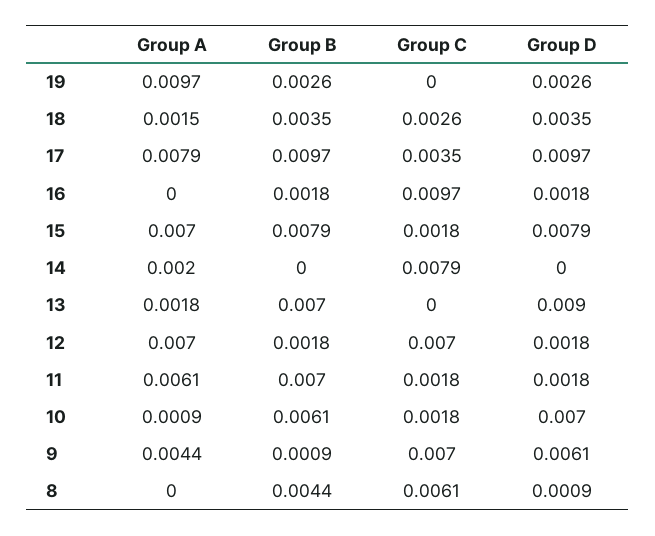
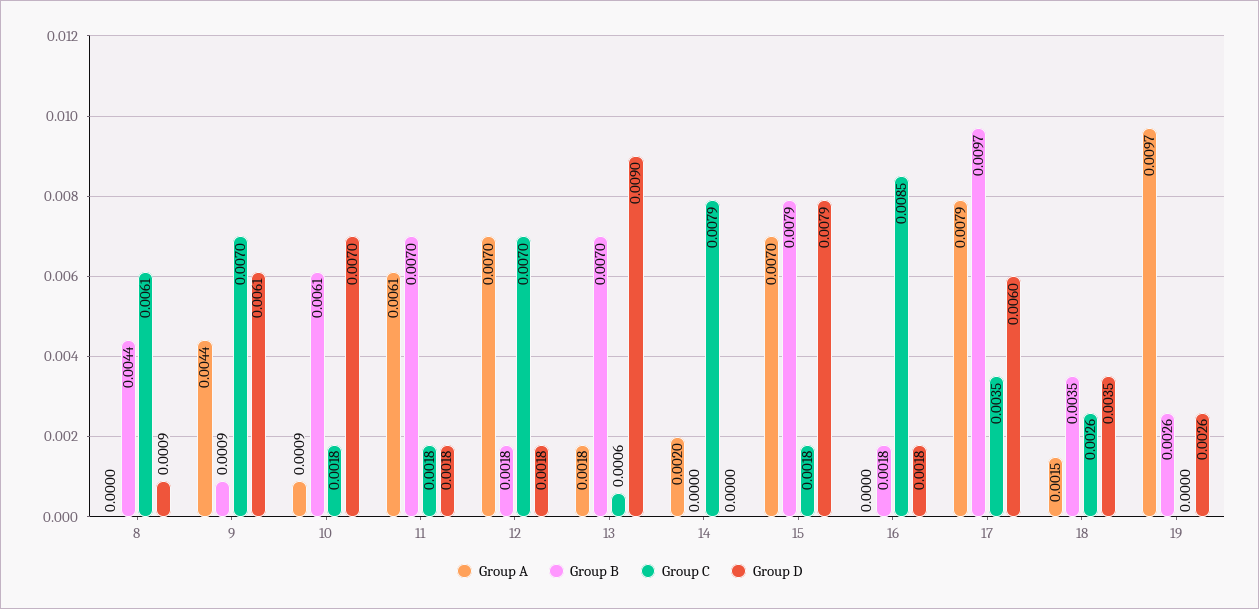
Group D, 17: 0.0097 -> 0.006
Group C, 16: 0.0097 -> 0.0085
Group C, 13: 0 -> 0.0006

